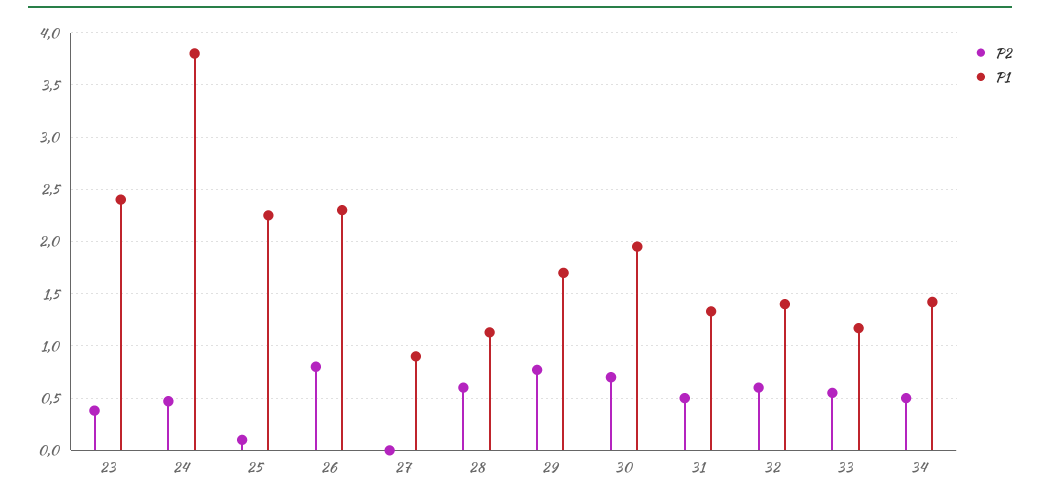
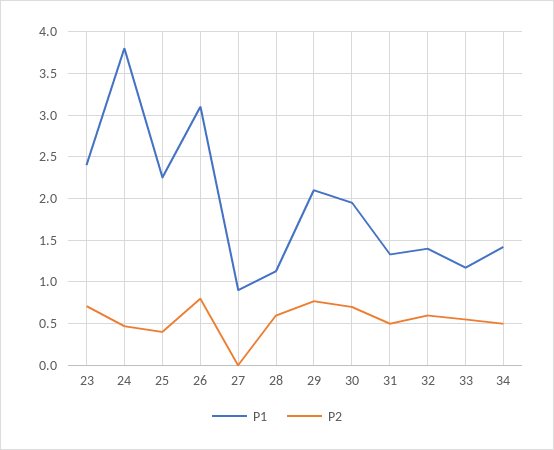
P2, 23: 0.4 -> 0.7
P2, 25: 0.1 -> 0.4
P1, 26: 2.3 -> 3.1
P1, 29: 1.7 -> 2.1

